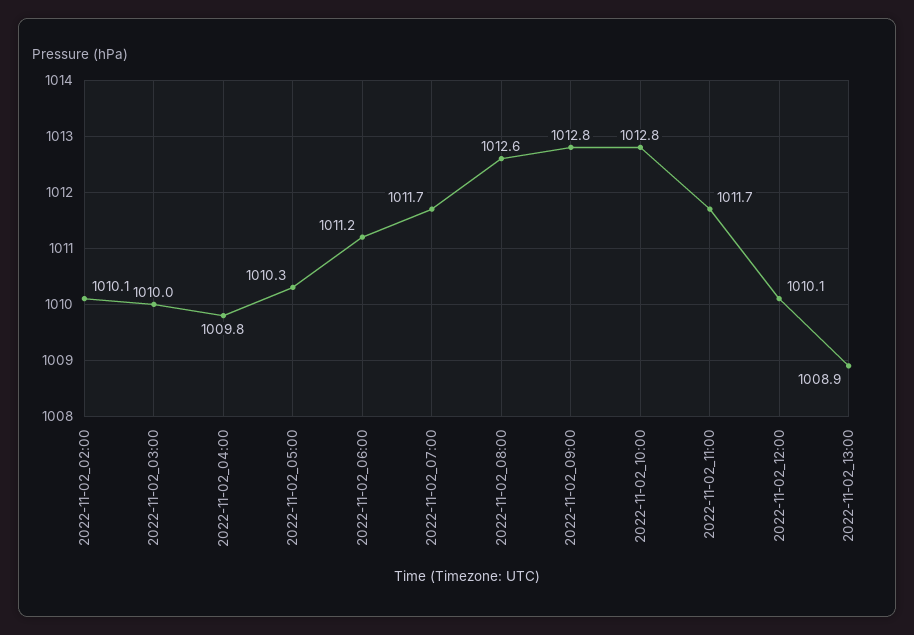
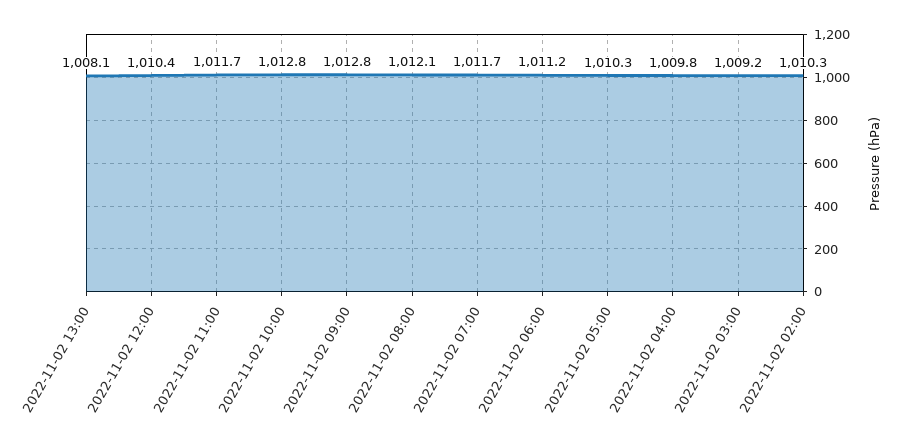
2022-11-02_02:00: 1010.1 -> 1010.3
2022-11-02_03:00: 1010 -> 1009.2
2022-11-02_08:00: 1012.6 -> 1012.1
2022-11-02_12:00: 1010.1 -> 1010.4
2022-11-02_13:00: 1008.9 -> 1008.1

